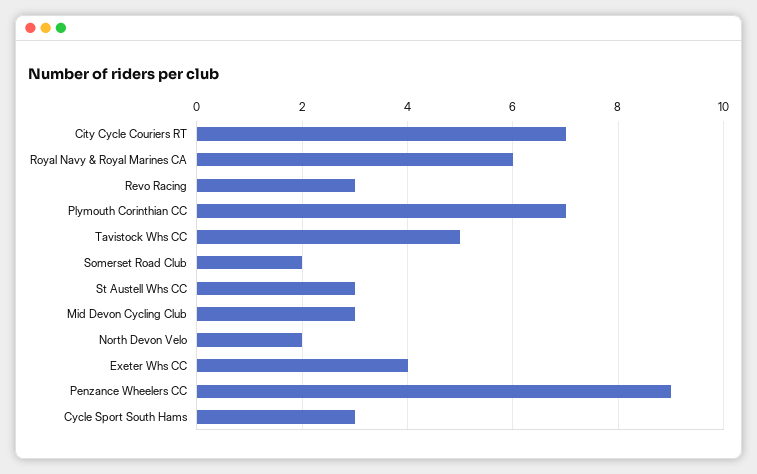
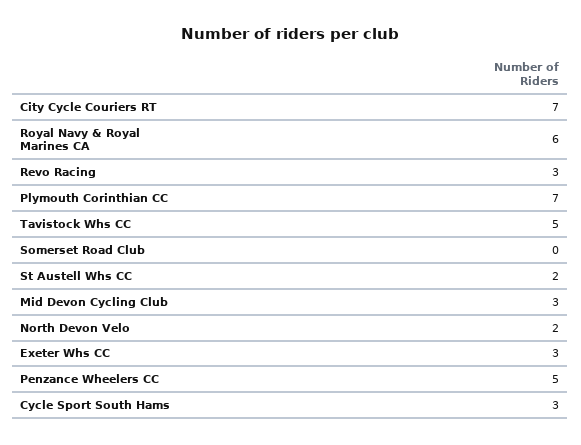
Somerset Road Club: 2 -> 0
St Austell Whs CC: 3 -> 2
Exeter Whs CC: 4 -> 3
Penzance Wheelers CC: 9 -> 5

